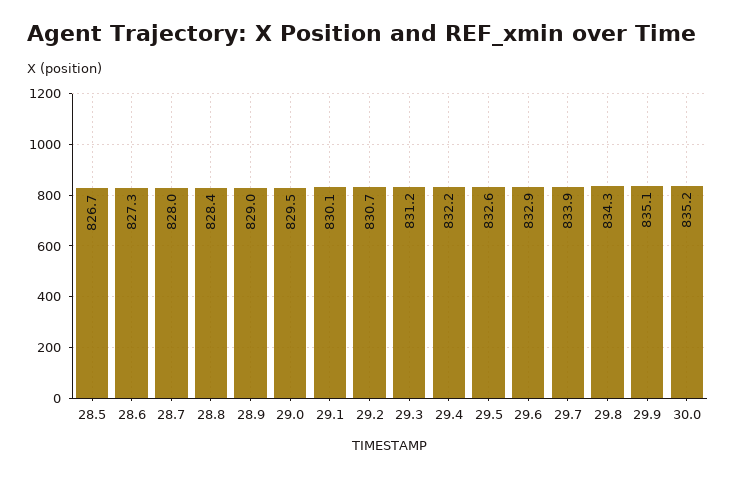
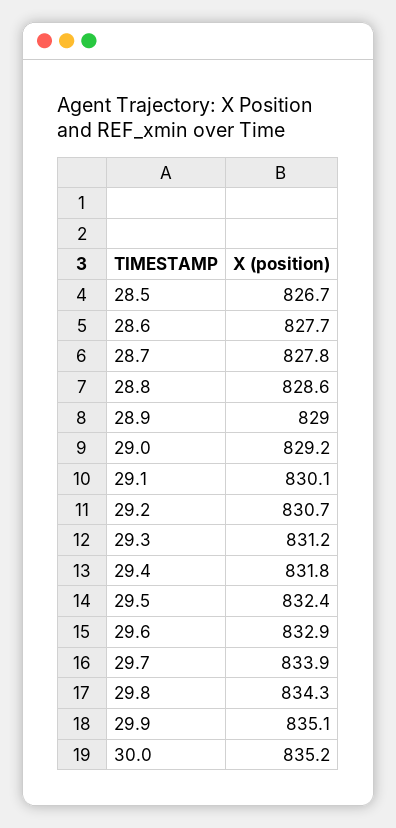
28.6: 827.3 -> 827.7
28.7: 828 -> 827.8
28.8: 828.4 -> 828.6
29.0: 829.5 -> 829.2
29.4: 832.2 -> 831.8
29.5: 832.6 -> 832.4

